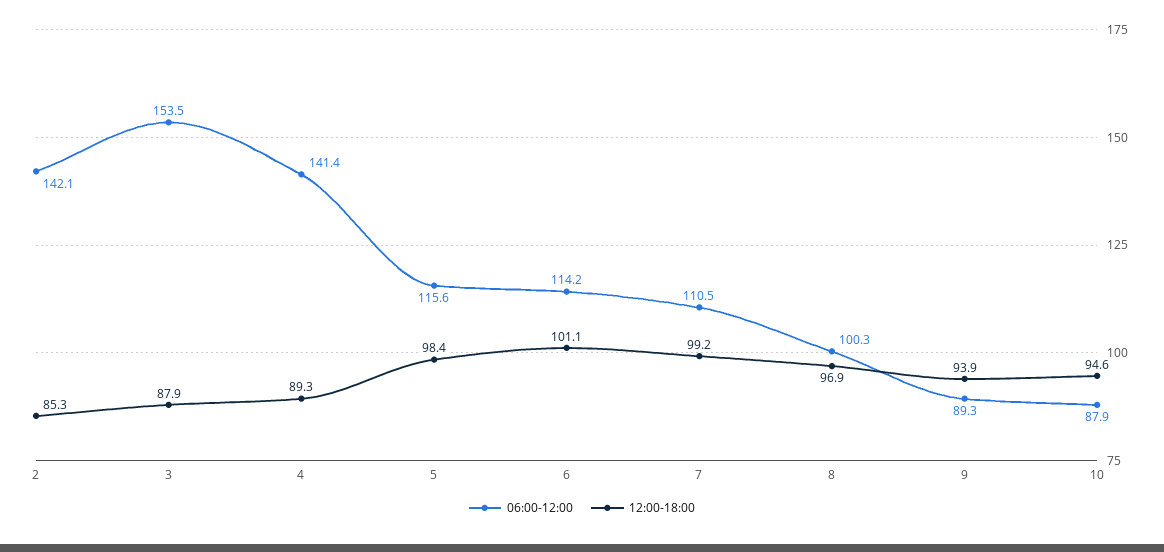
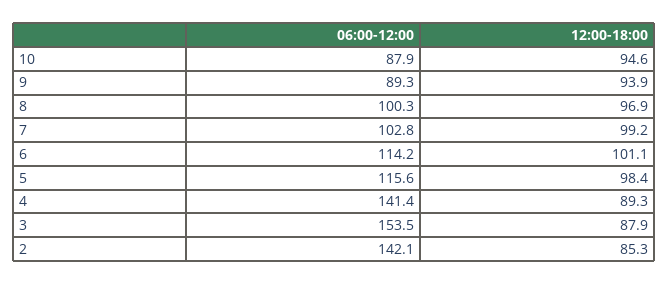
06:00-12:00, 7: 110.5 -> 102.8

